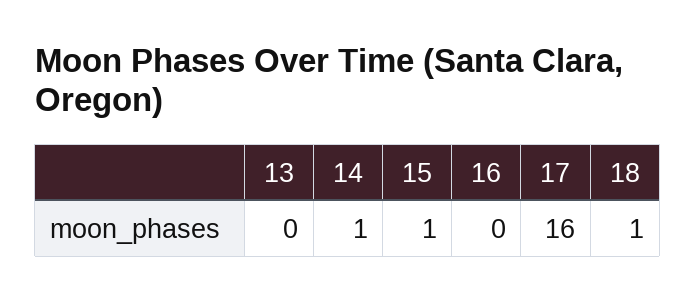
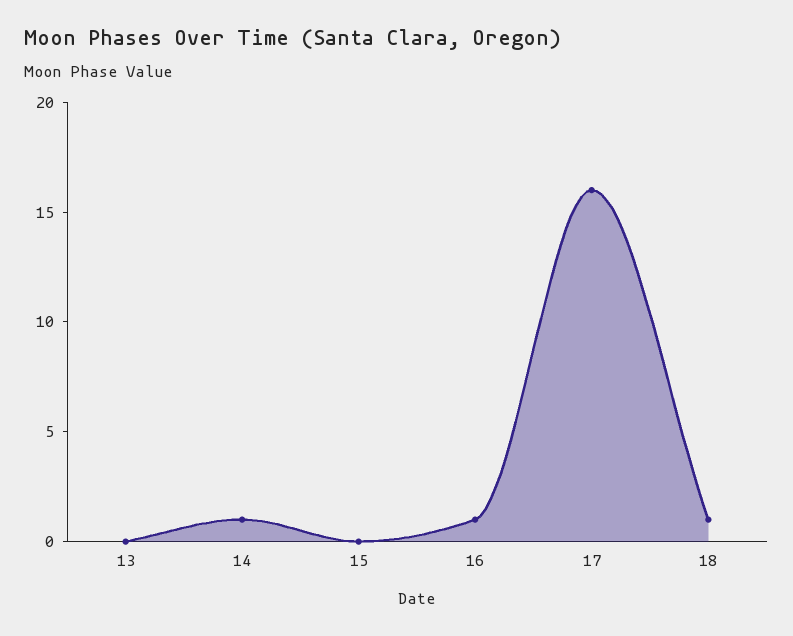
15: 1 -> 0
16: 0 -> 1

